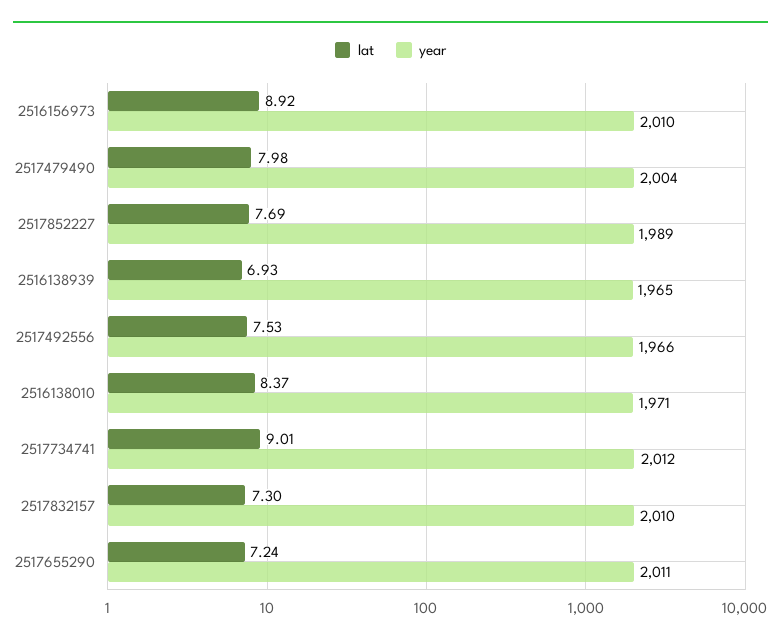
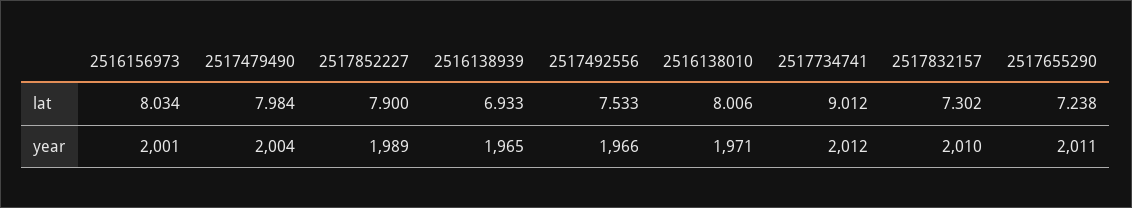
lat, 2516156973: 8.92 -> 8.034
year, 2516156973: 2010 -> 2001
lat, 2517852227: 7.69 -> 7.9
lat, 2516138010: 8.37 -> 8.006

